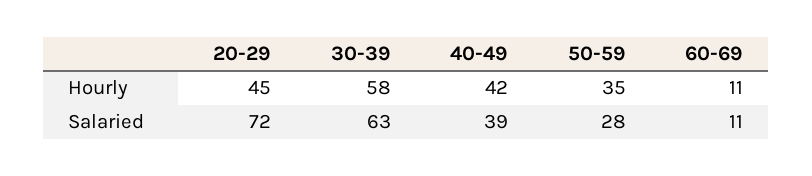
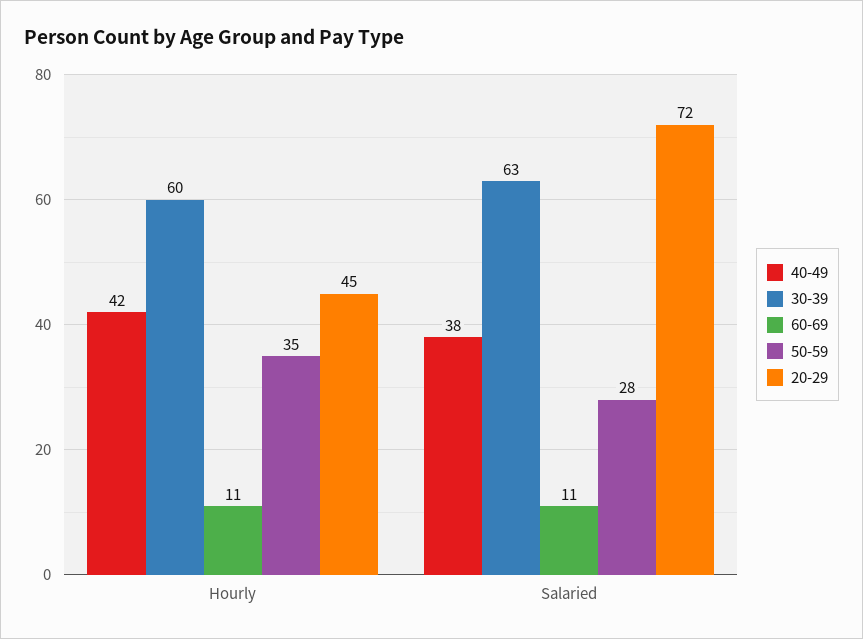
30-39, Hourly: 58 -> 60
40-49, Salaried: 39 -> 38

